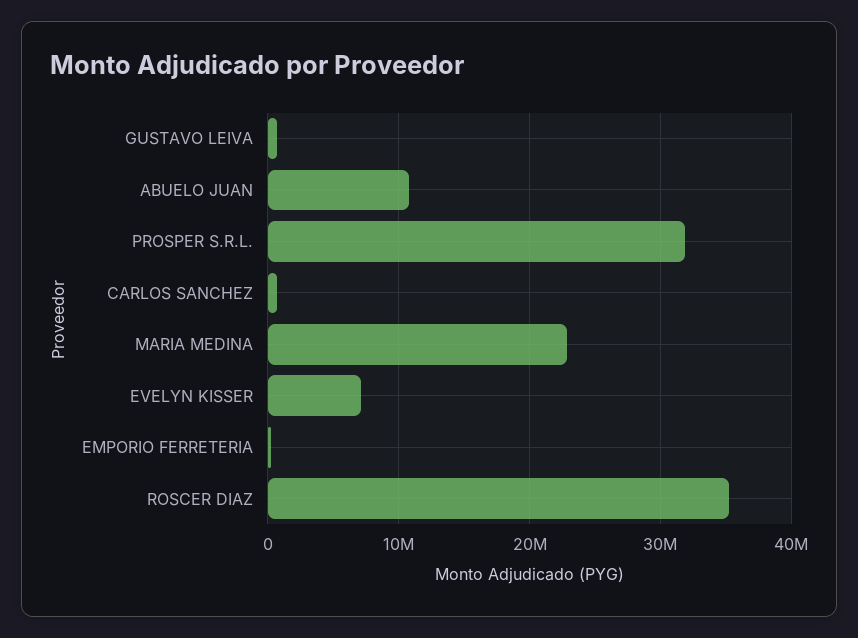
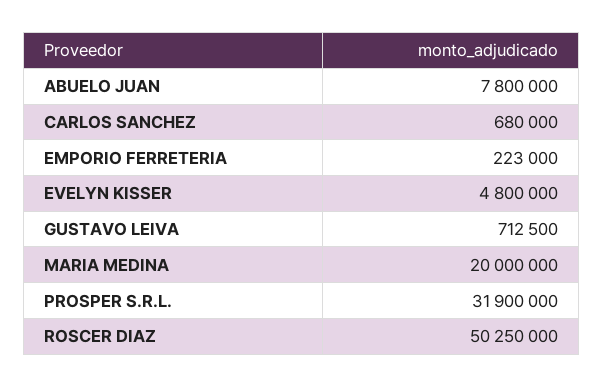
ABUELO JUAN: 11000000 -> 7800000
MARIA MEDINA: 23000000 -> 20000000
EVELYN KISSER: 7000000 -> 4800000
ROSCER DIAZ: 35000000 -> 50250000

